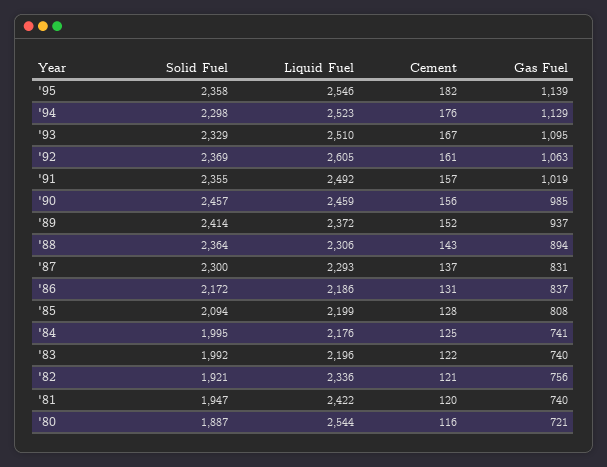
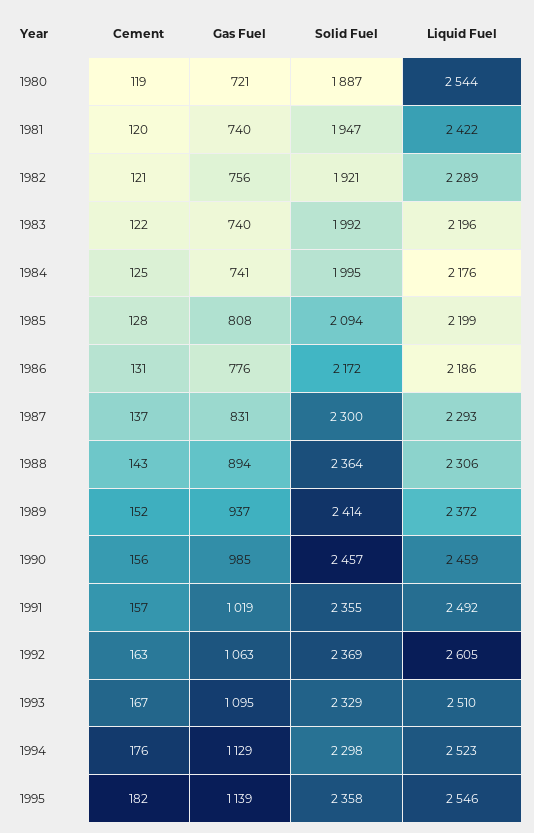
Cement, '92: 161 -> 163
Gas Fuel, '86: 837 -> 776
Liquid Fuel, '82: 2336 -> 2289
Cement, '80: 116 -> 119

